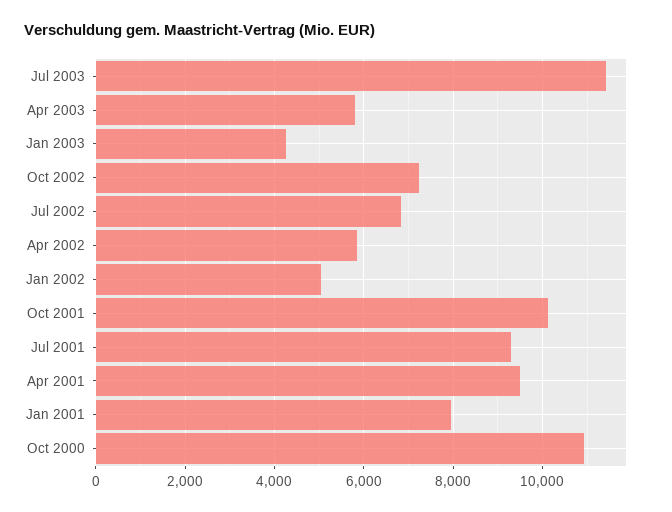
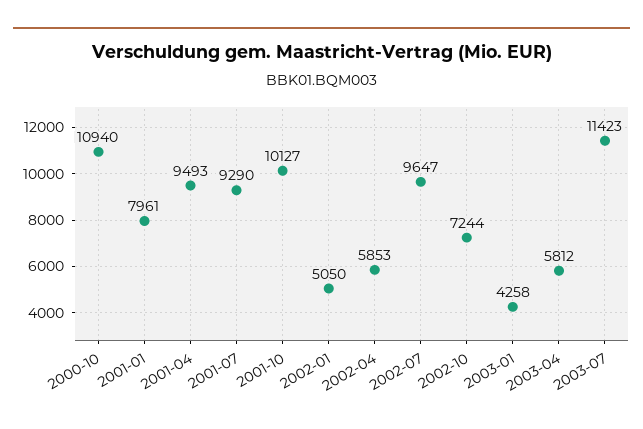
Jul 2002: 6800 -> 9647

